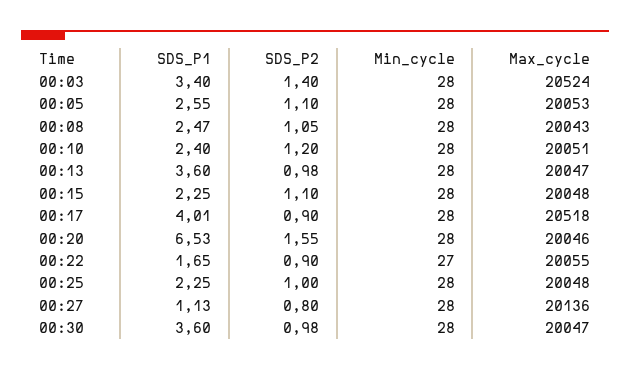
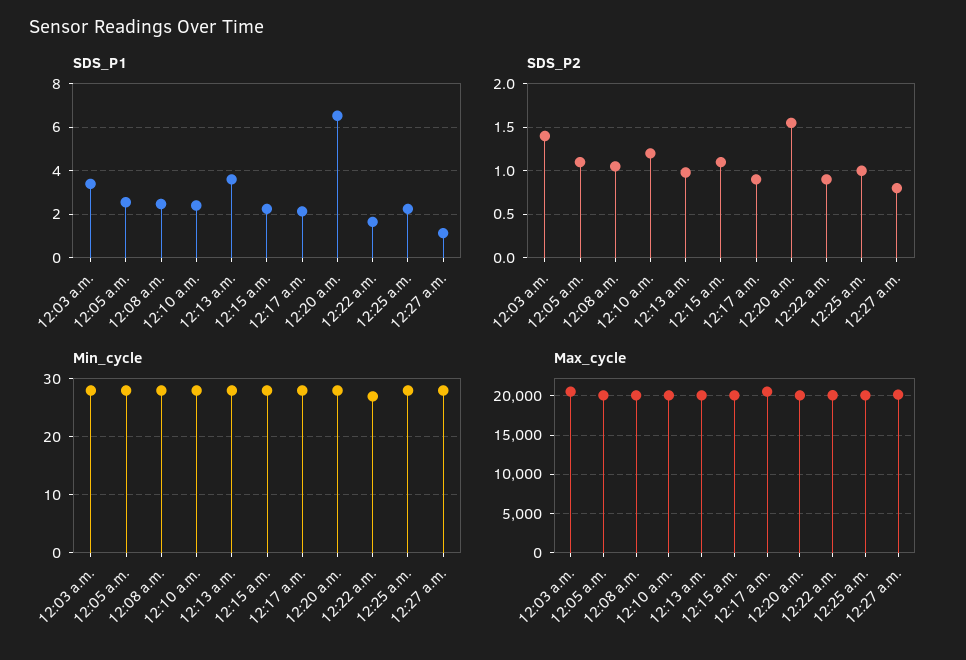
SDS_P1, 00:17: 4.01 -> 2
SDS_P1, 00:30: 3.6 -> none
SDS_P2, 00:30: 0.98 -> none
Min_cycle, 00:30: 28 -> none
Max_cycle, 00:30: 20047 -> none

